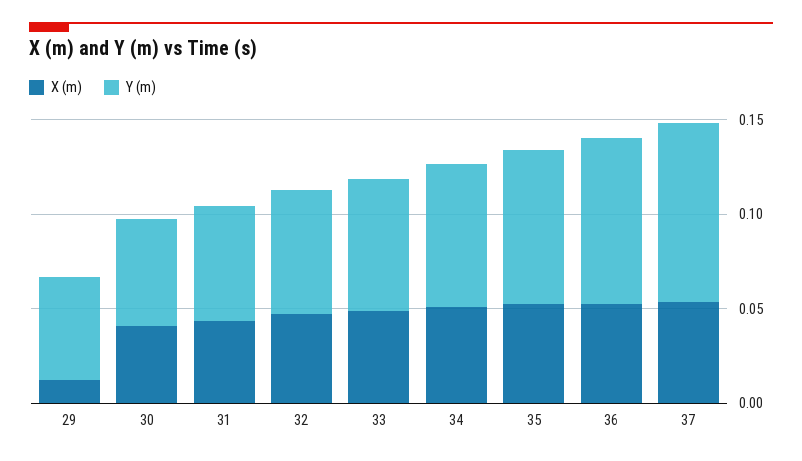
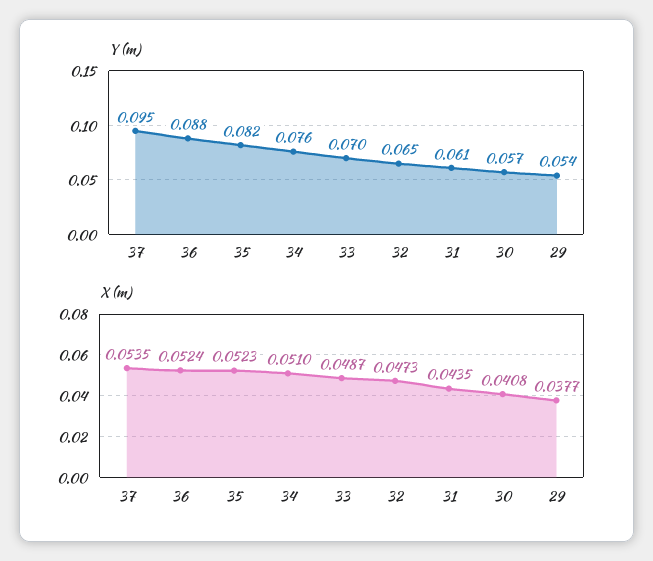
X (m), 29: 0.01 -> 0.0377

